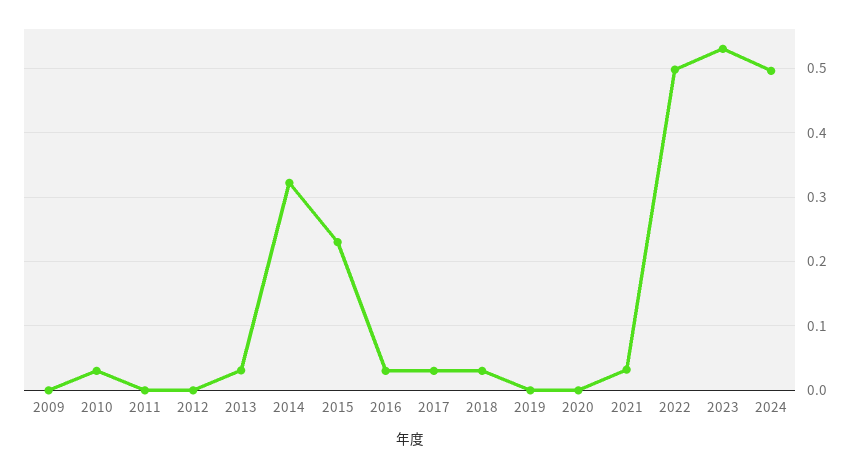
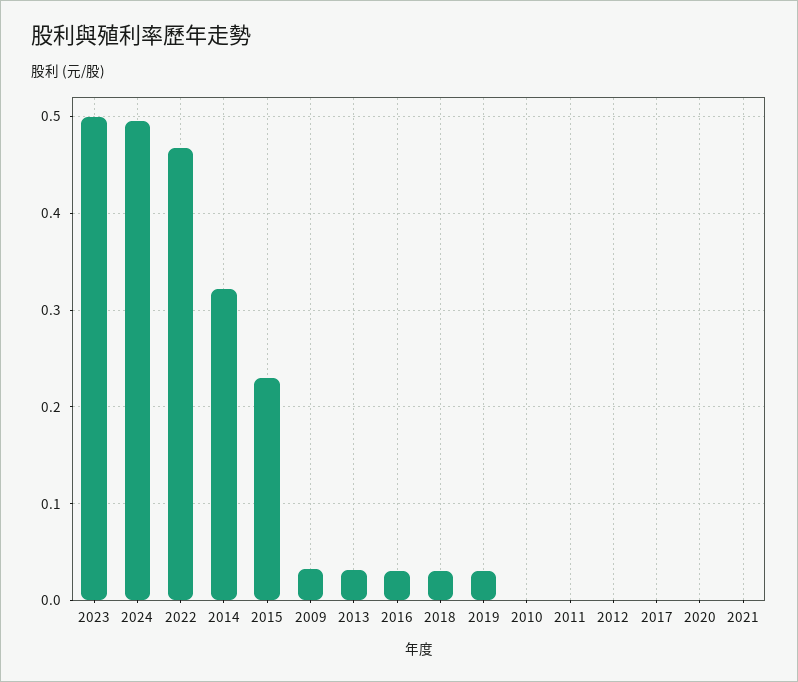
2009: 0 -> 0.03
2010: 0.03 -> 0
2017: 0.03 -> 0
2019: 0 -> 0.03
2021: 0.03 -> 0
2022: 0.5 -> 0.47
2023: 0.53 -> 0.5

